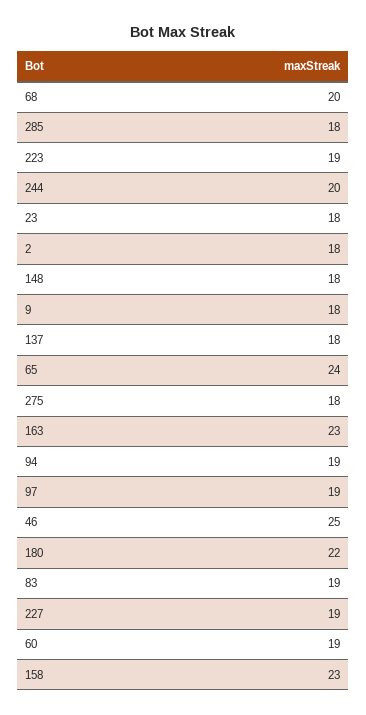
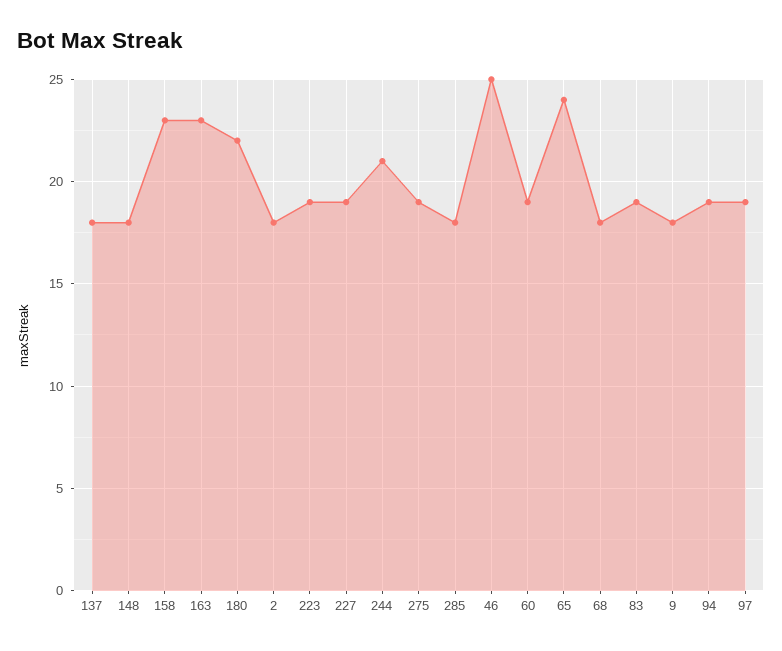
68: 20 -> 18
244: 20 -> 21
23: 18 -> none
275: 18 -> 19

